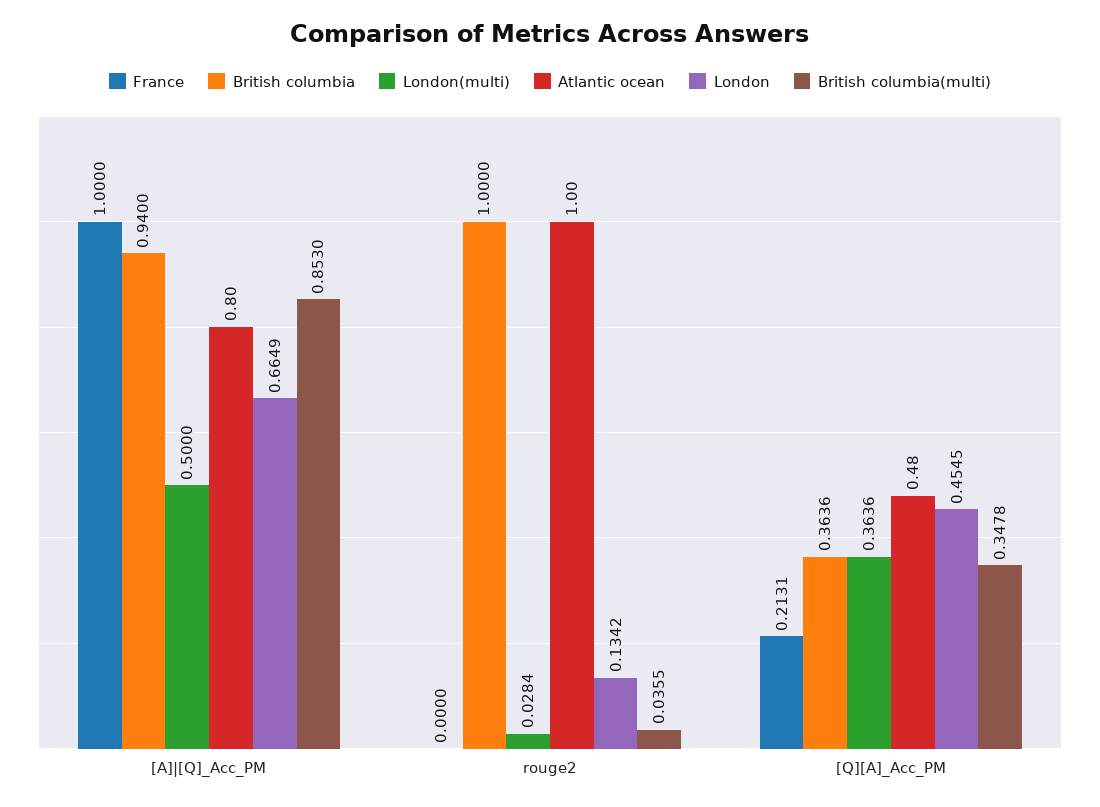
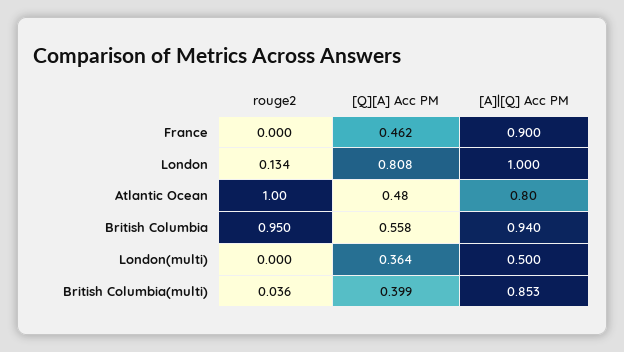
France, [A]|[Q]_Acc_PM: 1 -> 0.9
London, [A]|[Q]_Acc_PM: 0.6649 -> 1
British columbia, rouge2: 1 -> 0.95
London(multi), rouge2: 0.0284 -> 0
France, [Q][A]_Acc_PM: 0.2131 -> 0.462
British columbia, [Q][A]_Acc_PM: 0.3636 -> 0.558
London, [Q][A]_Acc_PM: 0.4545 -> 0.808
British columbia(multi), [Q][A]_Acc_PM: 0.3478 -> 0.399

